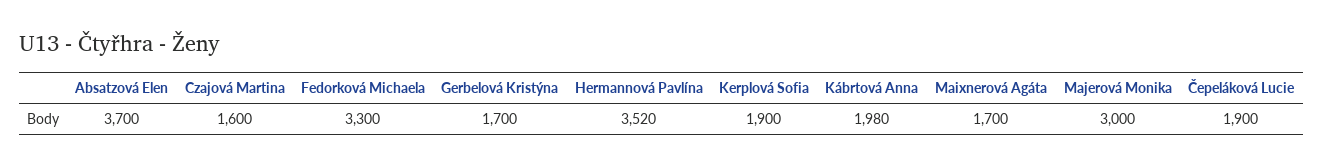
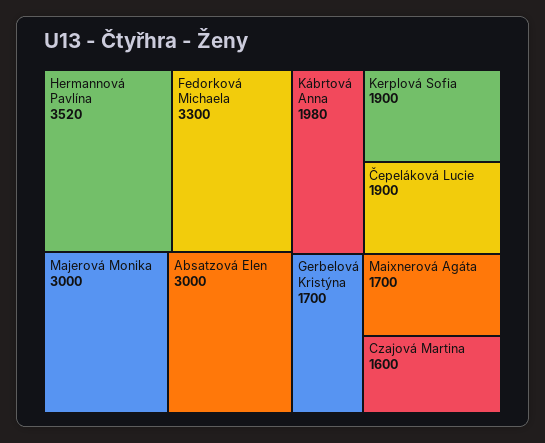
Absatzová Elen: 3700 -> 3000

